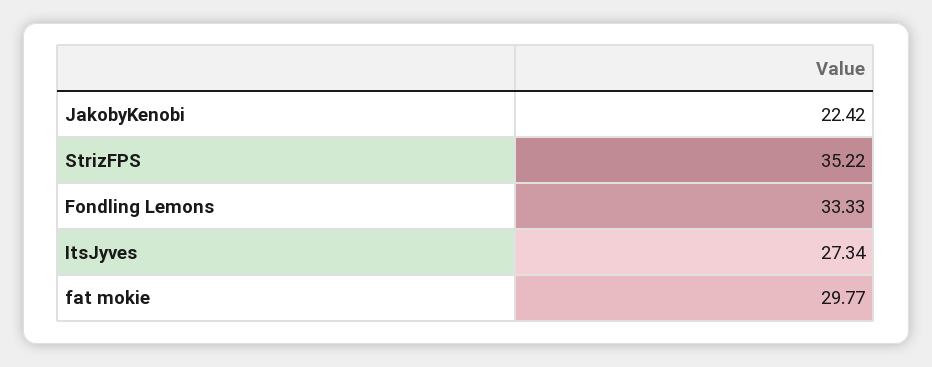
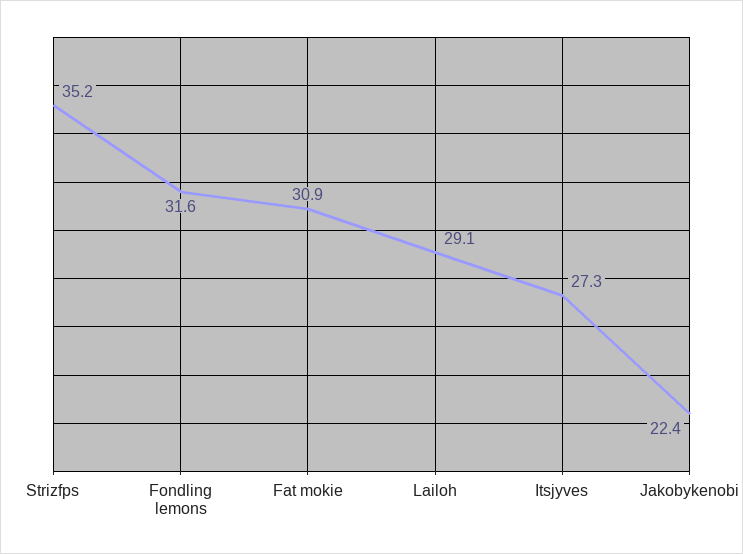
Fondling Lemons: 33.33 -> 31.6
fat mokie: 29.77 -> 30.9
Lailoh: none -> 29.1

